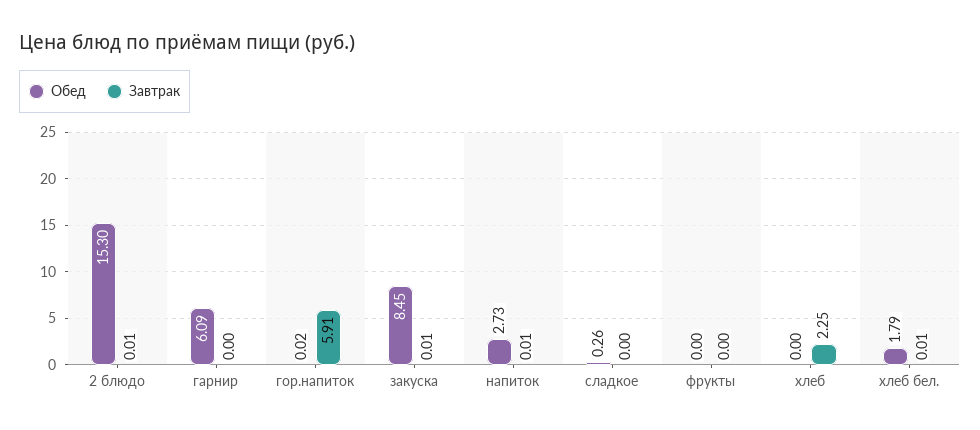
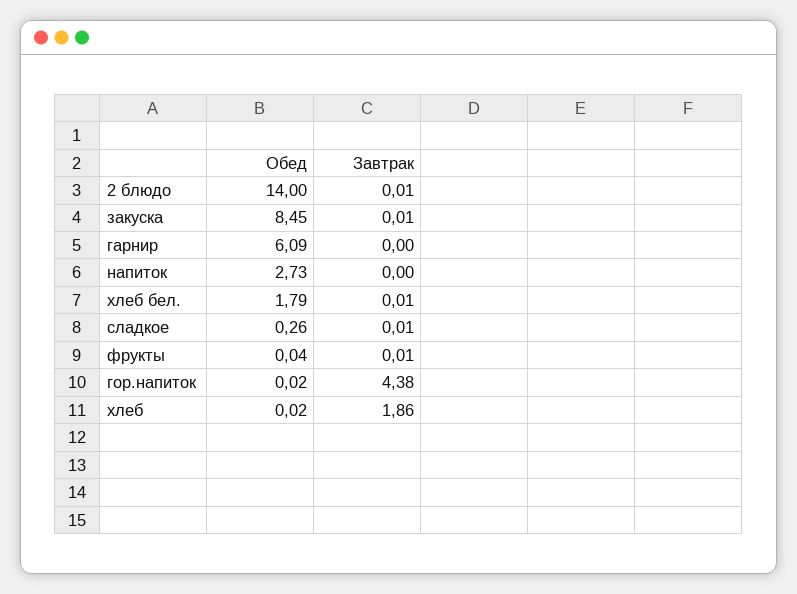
Обед, 2 блюдо: 15.3 -> 14
Завтрак, гор.напиток: 5.91 -> 4.38
Завтрак, напиток: 0.01 -> 0
Завтрак, сладкое: 0 -> 0.01
Обед, фрукты: 0 -> 0.04
Завтрак, фрукты: 0 -> 0.01
Обед, хлеб: 0 -> 0.02
Завтрак, хлеб: 2.25 -> 1.86

